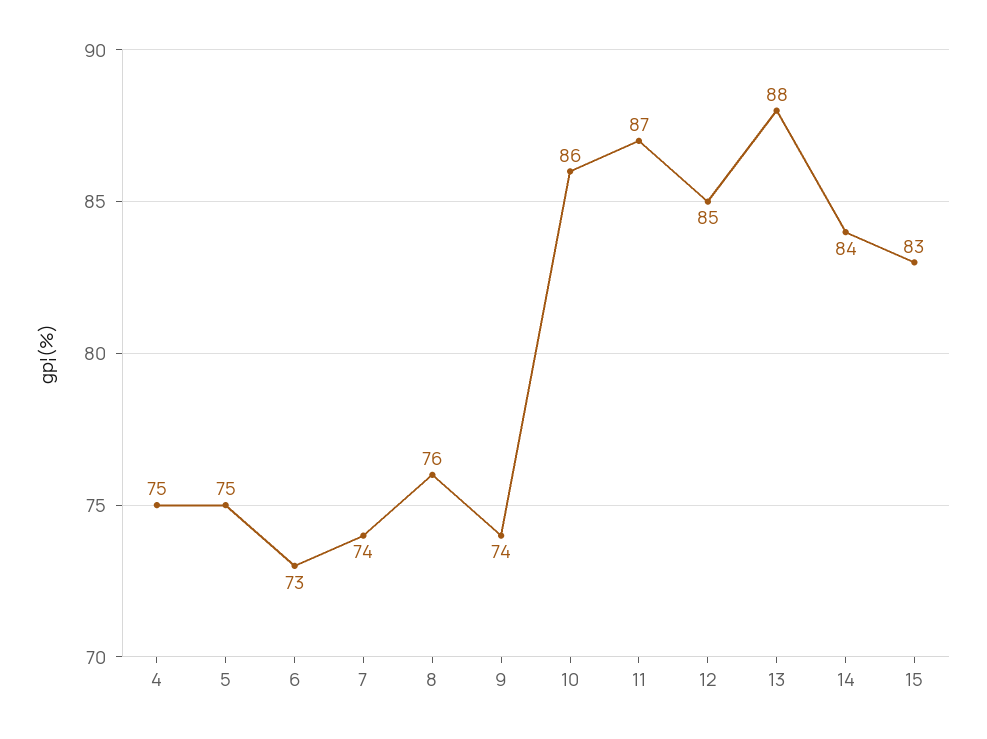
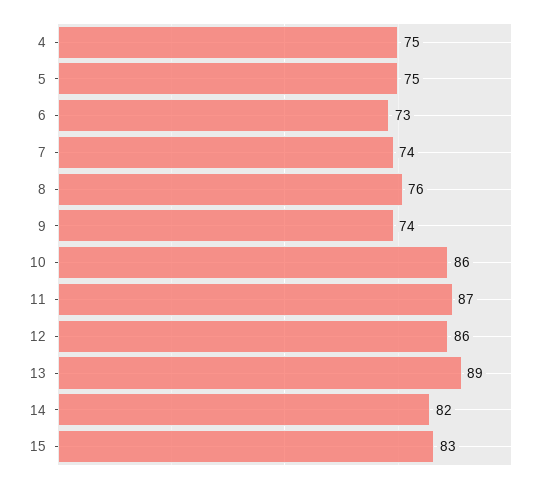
12: 85 -> 86
13: 88 -> 89
14: 84 -> 82

